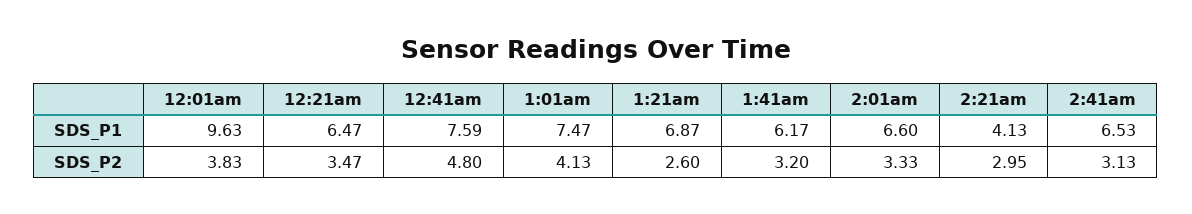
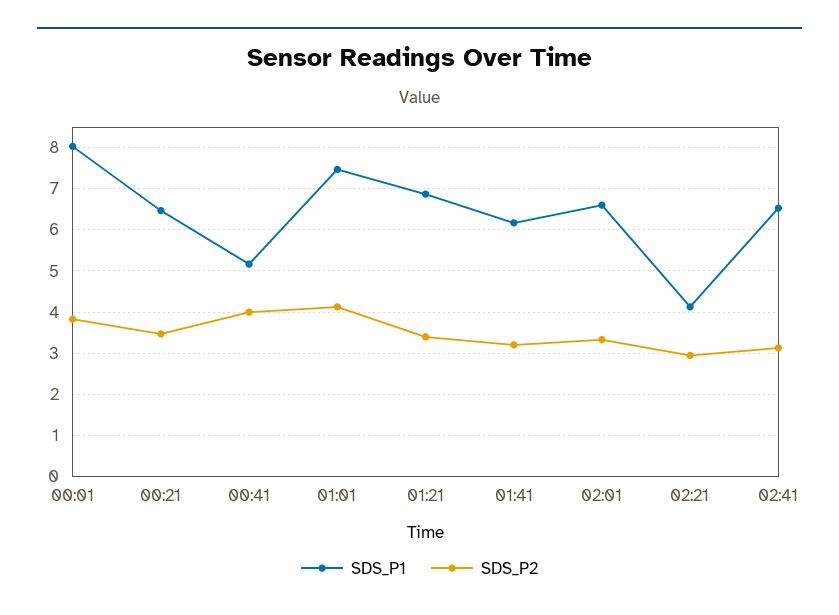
SDS_P1, 12:01am: 9.63 -> 8
SDS_P1, 12:41am: 7.59 -> 5.2
SDS_P2, 12:41am: 4.8 -> 4
SDS_P2, 1:21am: 2.6 -> 3.4

